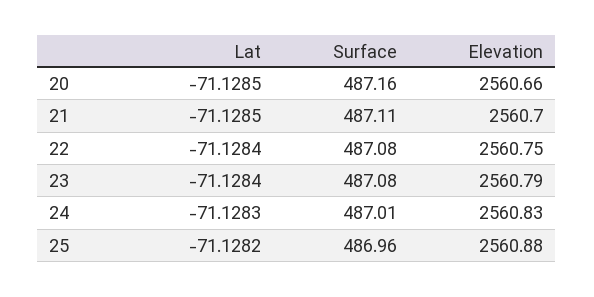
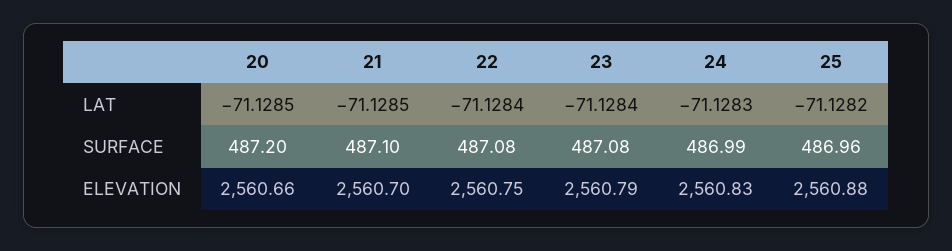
Surface, 20: 487.16 -> 487.2
Surface, 21: 487.11 -> 487.1
Surface, 24: 487.01 -> 486.99

